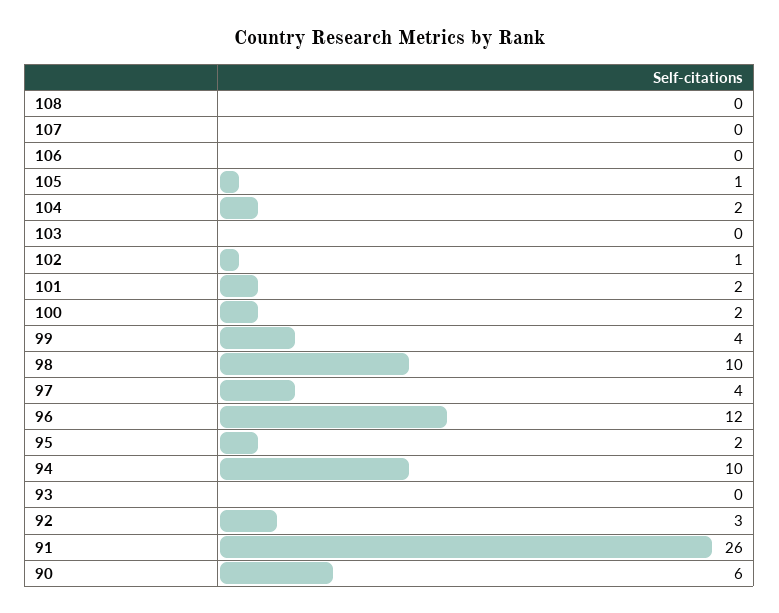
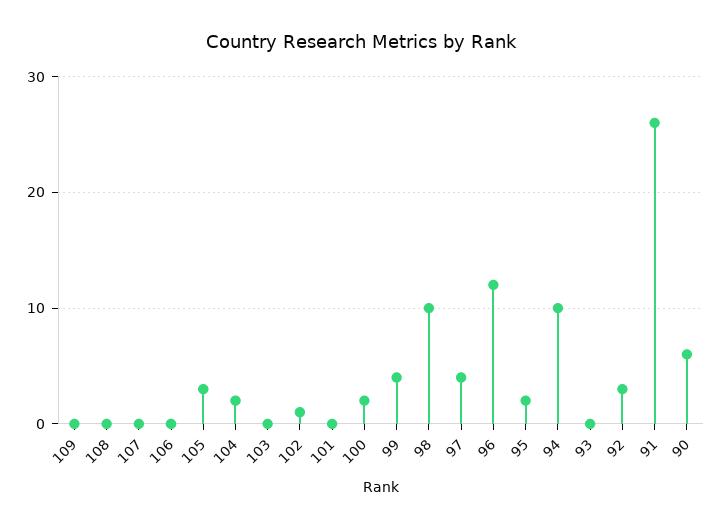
105: 1 -> 3
101: 2 -> 0
109: none -> 0

